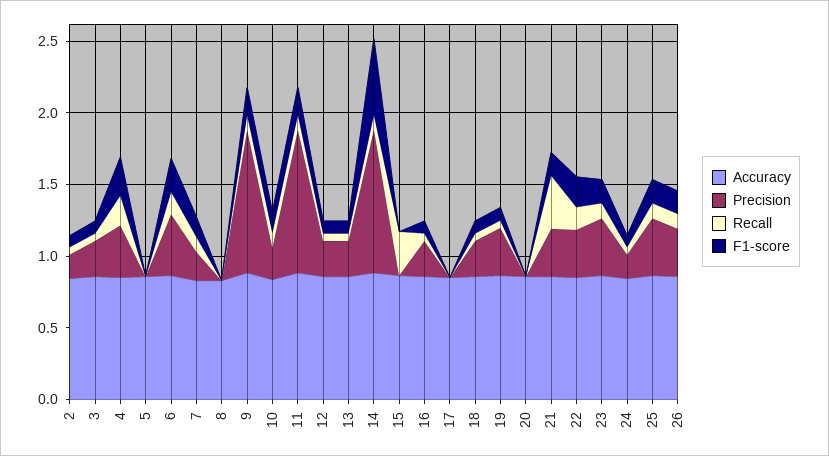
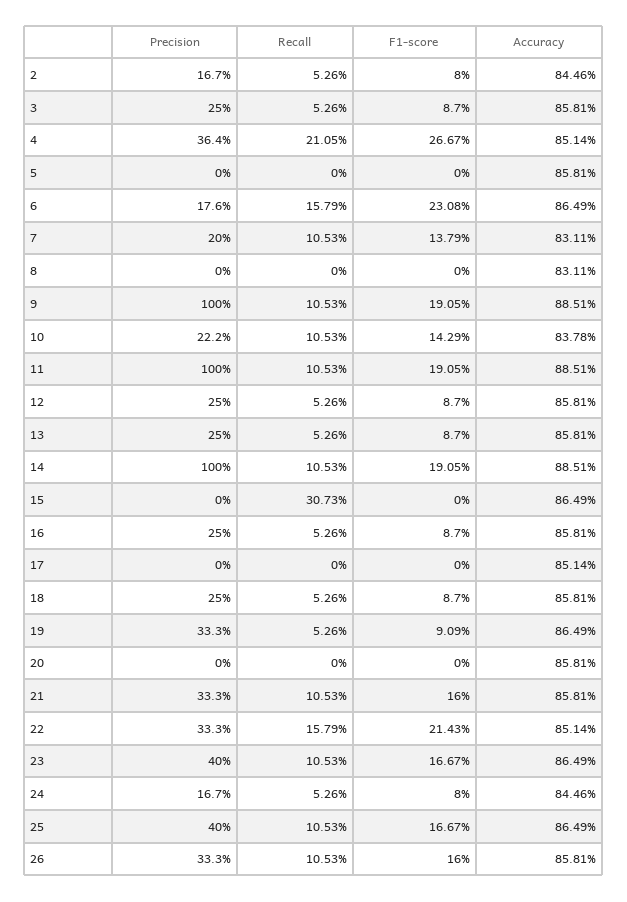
Precision, 6: 0.4 -> 0.176
F1-score, 14: 0.5 -> 0.1905
Recall, 21: 0.4 -> 0.1053

